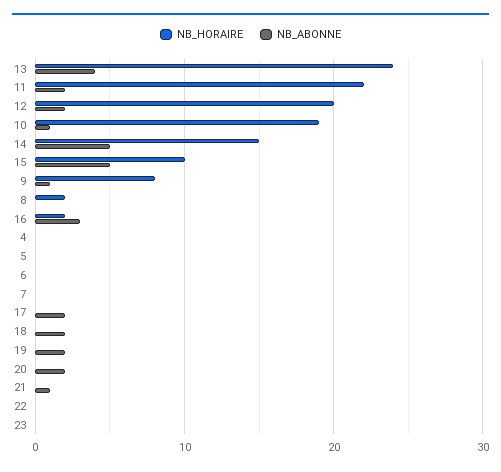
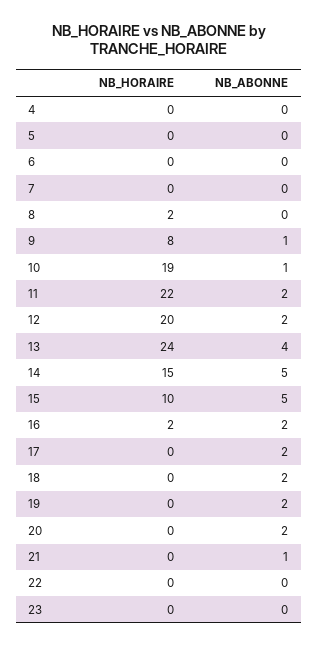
NB_ABONNE, 16: 3 -> 2

